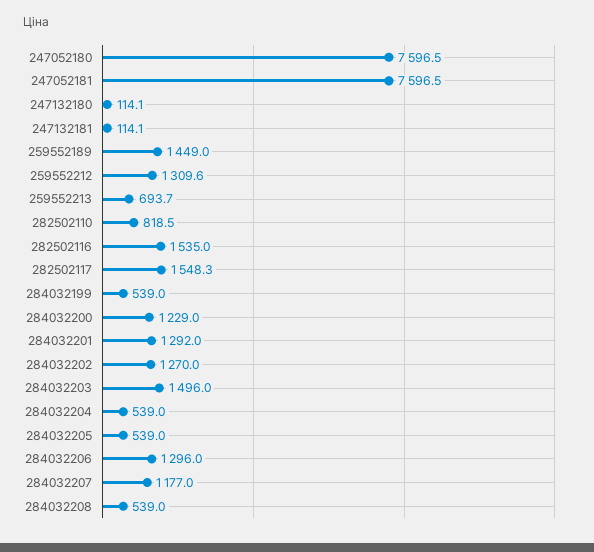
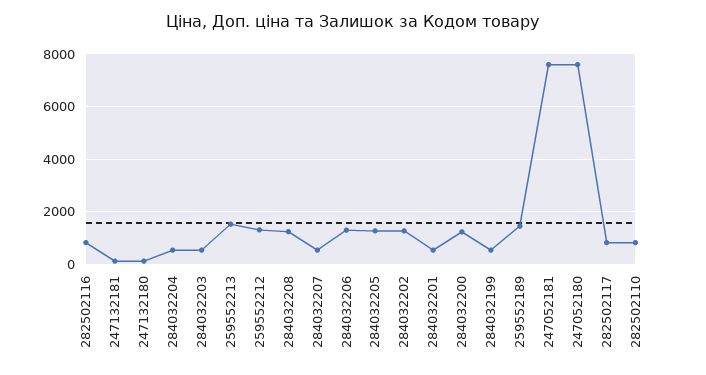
259552213: 693.7 -> 1500
282502116: 1535 -> 750
282502117: 1548.3 -> 750
284032201: 1292 -> 500
284032203: 1496 -> 500
284032205: 539 -> 1250
284032207: 1177 -> 500
284032208: 539 -> 1250

